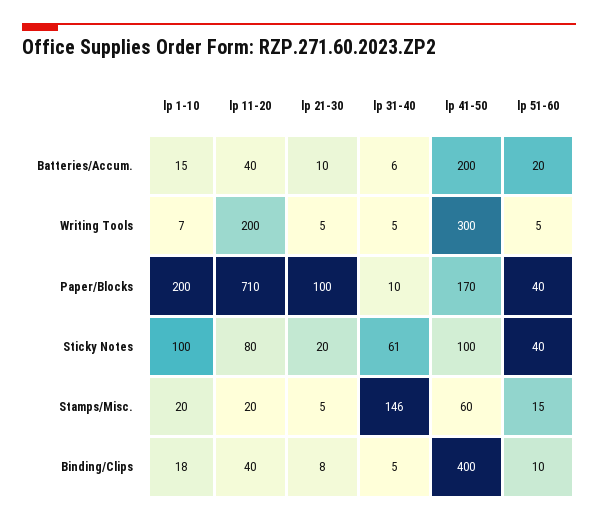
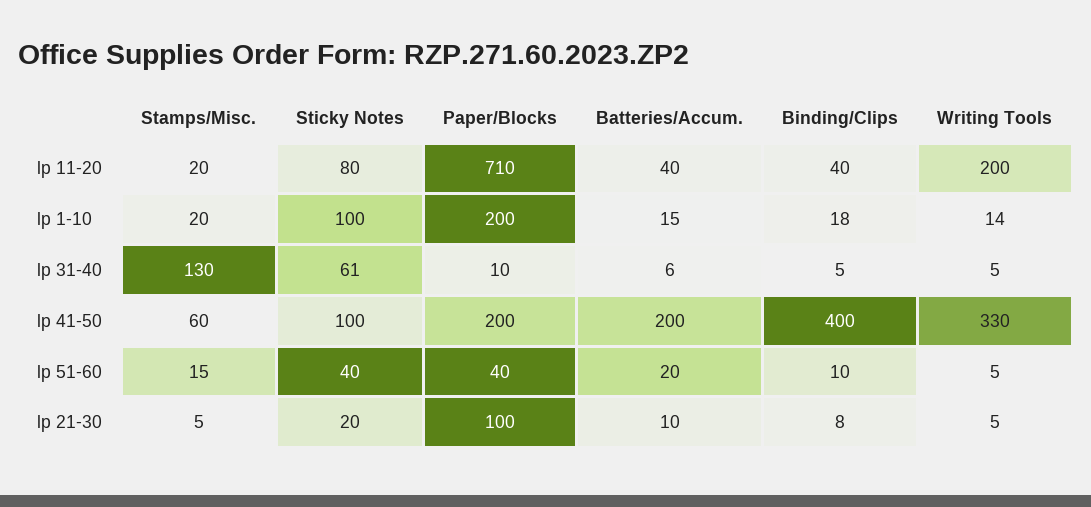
lp 1-10, Writing Tools: 7 -> 14
lp 41-50, Writing Tools: 300 -> 330
lp 41-50, Paper/Blocks: 170 -> 200
lp 31-40, Stamps/Misc.: 146 -> 130

